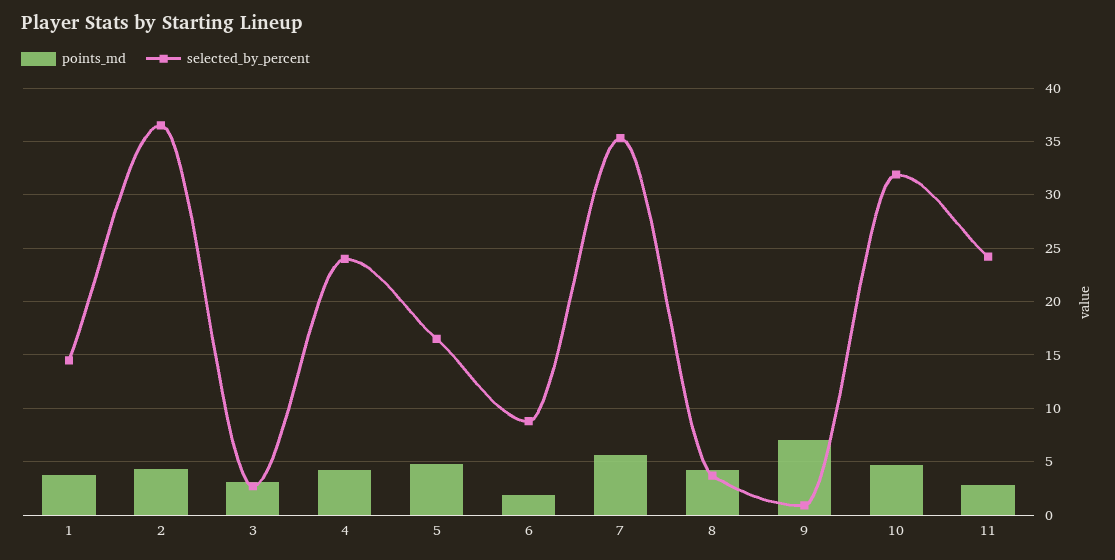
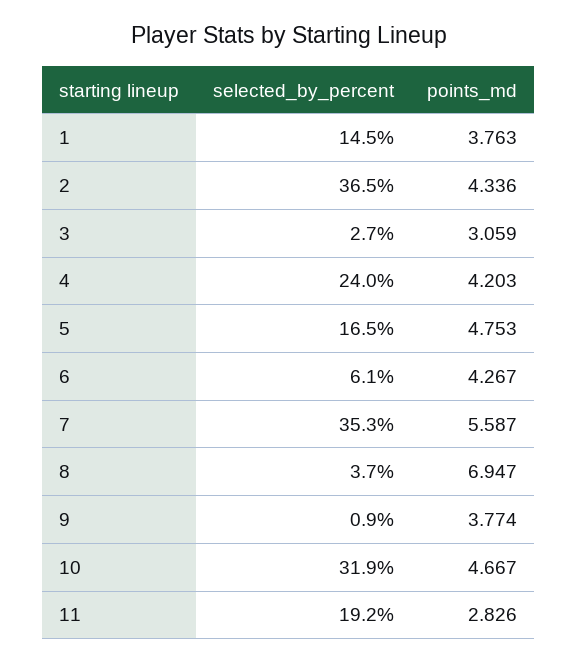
points_md, 6: 2 -> 4.267
selected_by_percent, 6: 9 -> 6.1
points_md, 8: 4 -> 6.947
points_md, 9: 7 -> 3.774
selected_by_percent, 11: 24 -> 19.2

